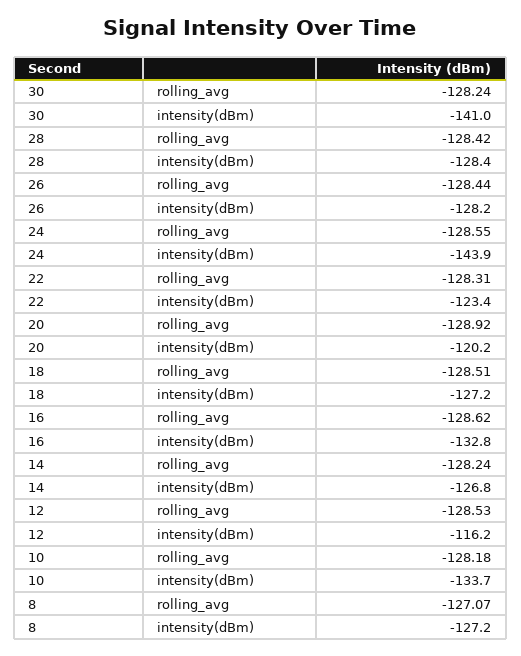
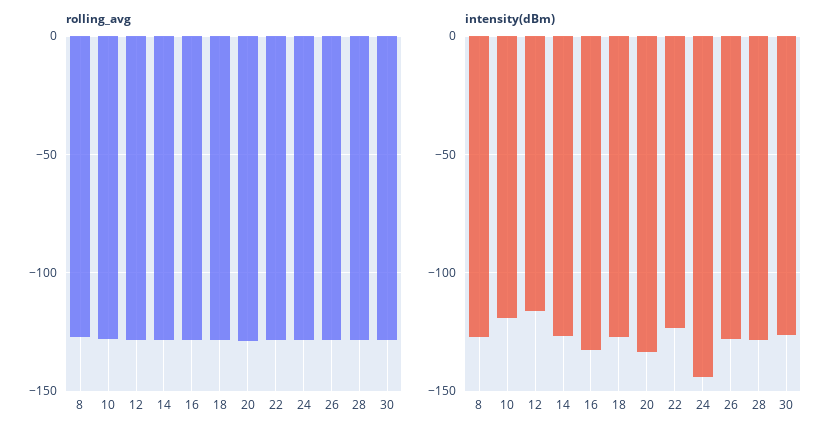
intensity(dBm), 30: -141 -> -125
intensity(dBm), 20: -120.2 -> -135
intensity(dBm), 10: -133.7 -> -120

